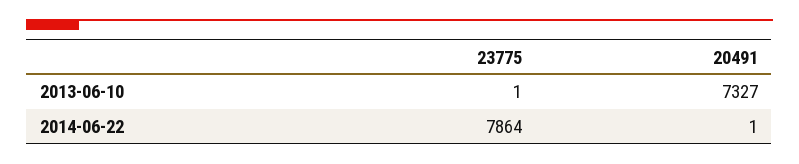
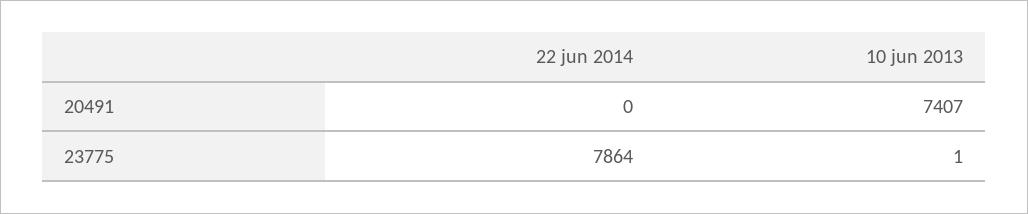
20491, 2013-06-10: 7327 -> 7407
20491, 2014-06-22: 1 -> 0

